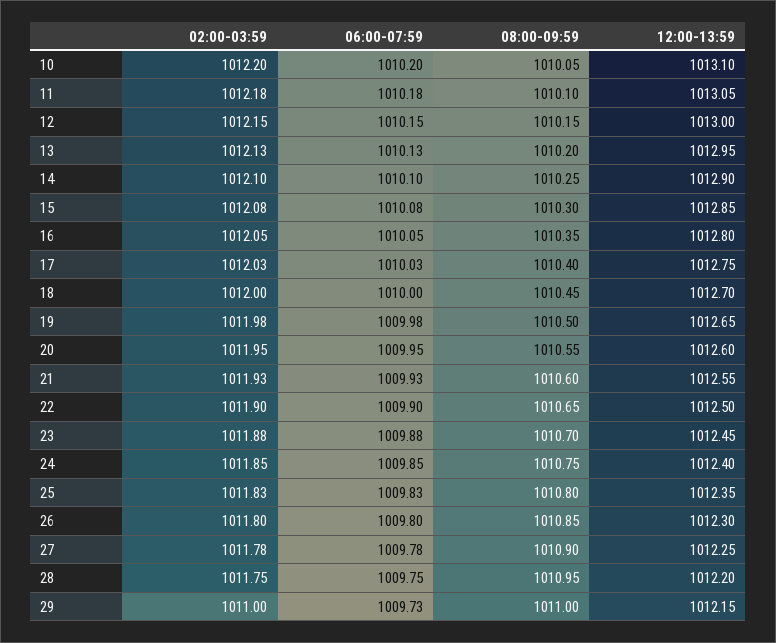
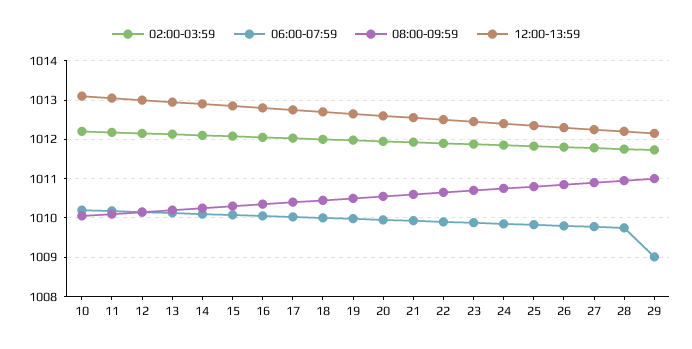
02:00-03:59, 29: 1011 -> 1011.8
06:00-07:59, 29: 1009.73 -> 1009

